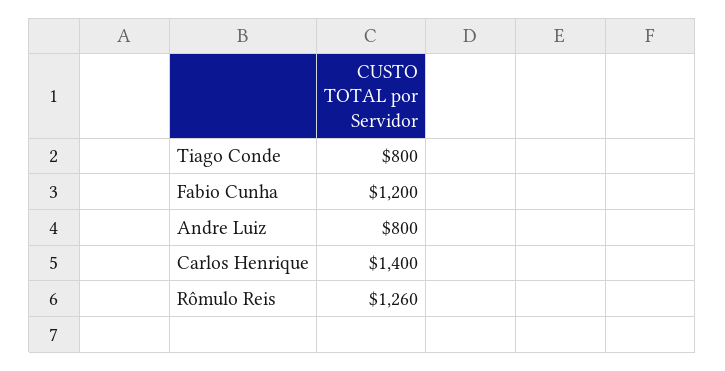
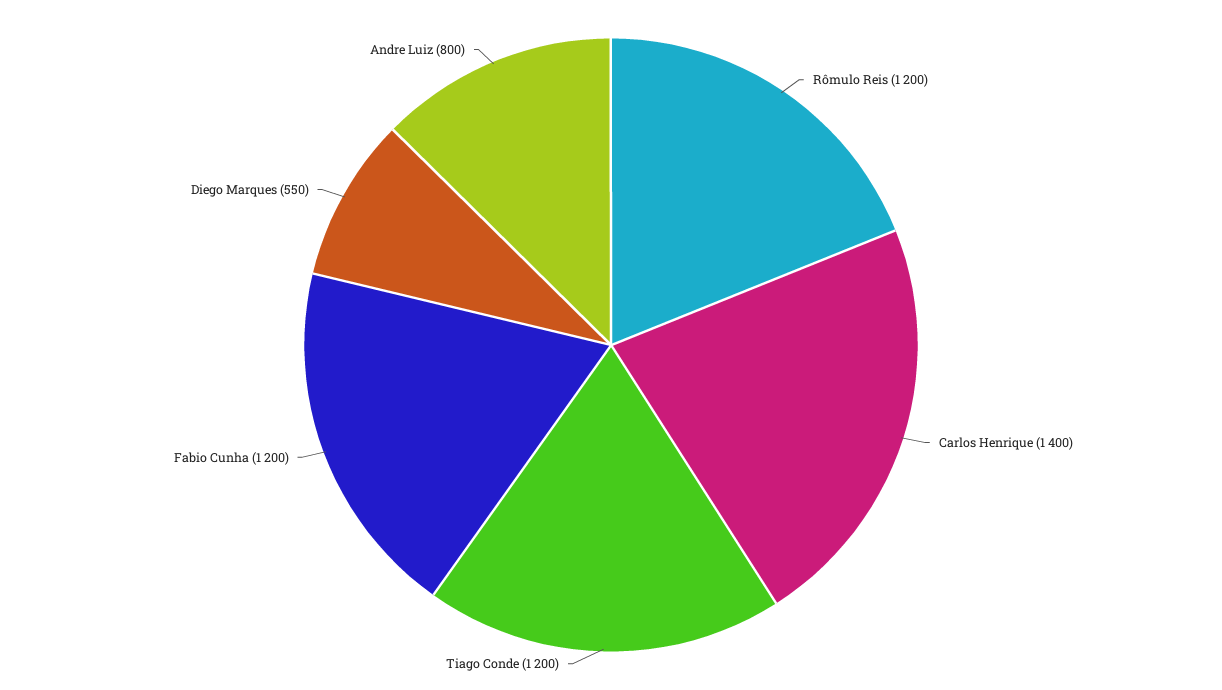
Tiago Conde: 800 -> 1200
Rômulo Reis: 1260 -> 1200
Diego Marques: none -> 550

